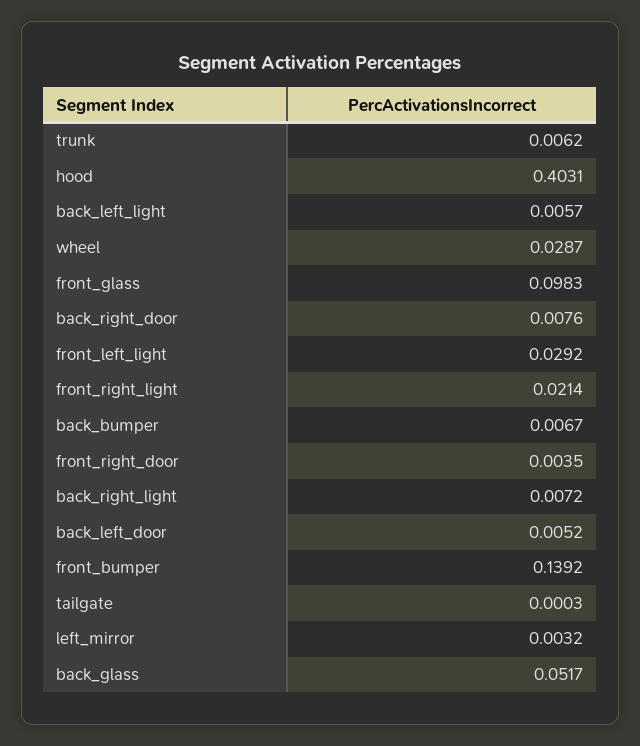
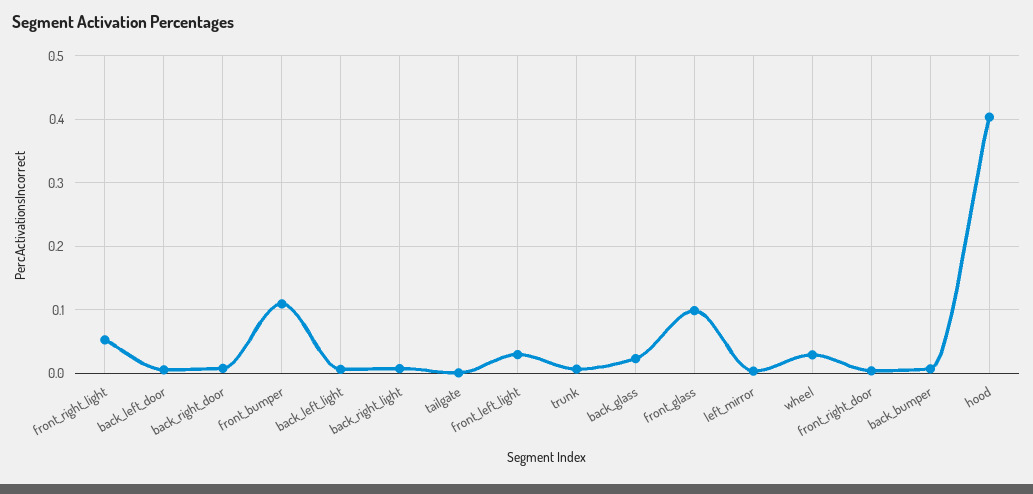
front_right_light: 0.0214 -> 0.05
front_bumper: 0.1392 -> 0.11
back_glass: 0.0517 -> 0.02

